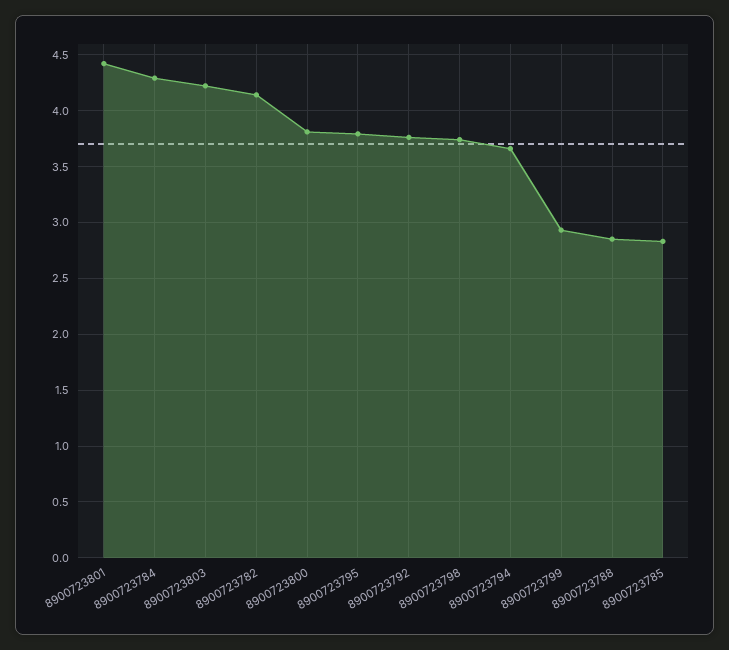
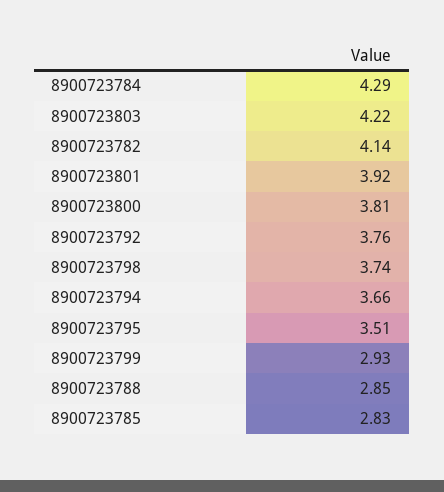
8900723801: 4.4 -> 3.92
8900723795: 3.8 -> 3.51

